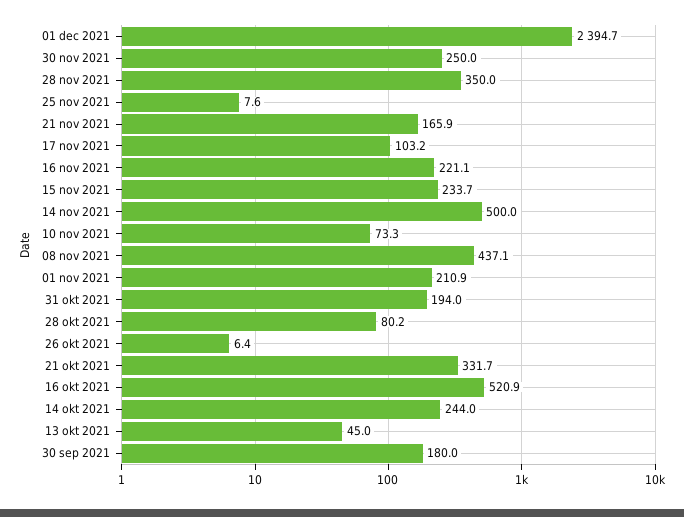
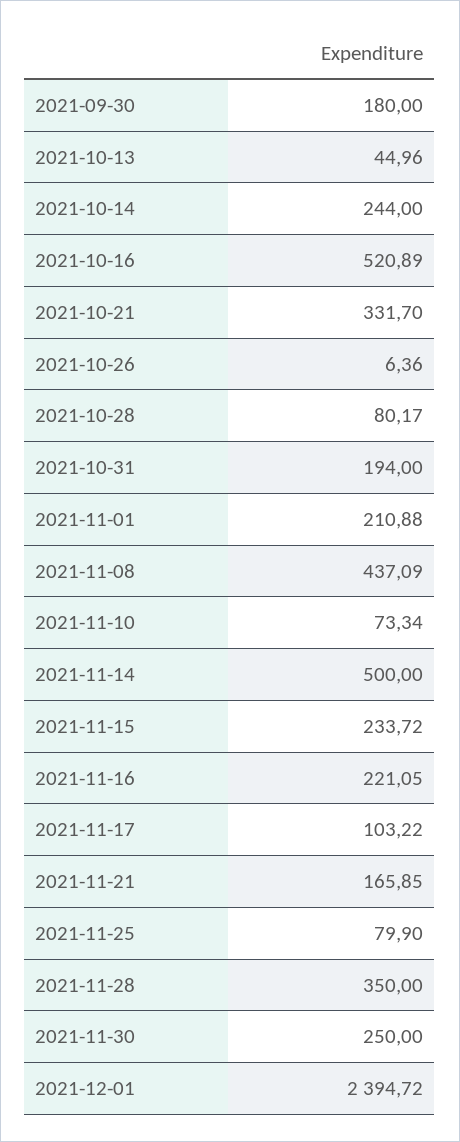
25 nov 2021: 7.6 -> 79.9

